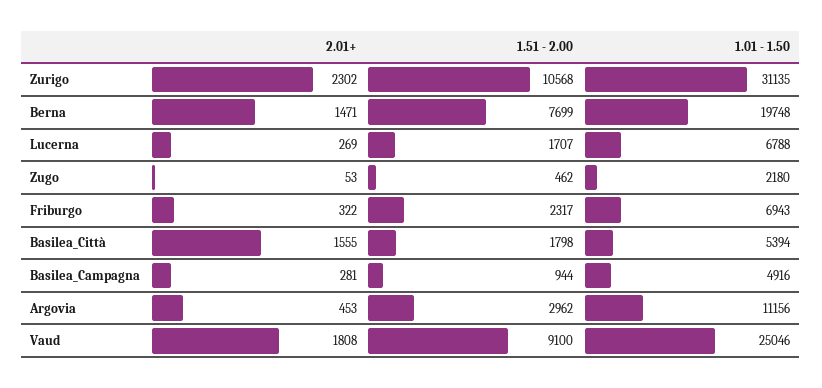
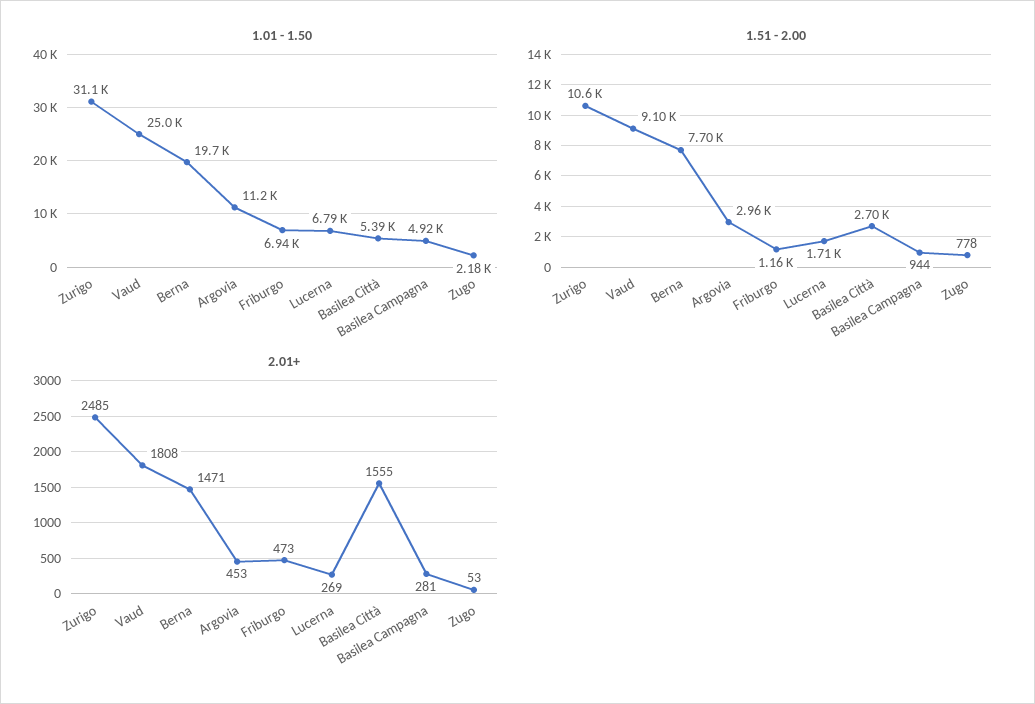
2.01+, Zurigo: 2302 -> 2485
1.51 - 2.00, Zugo: 462 -> 778
2.01+, Friburgo: 322 -> 473
1.51 - 2.00, Friburgo: 2317 -> 1160
1.51 - 2.00, Basilea_Città: 1798 -> 2700

